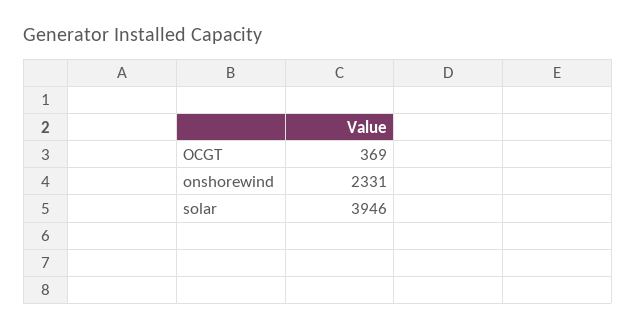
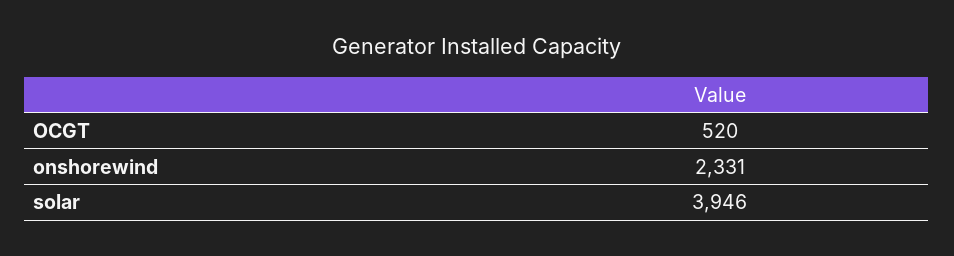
OCGT: 369 -> 520

